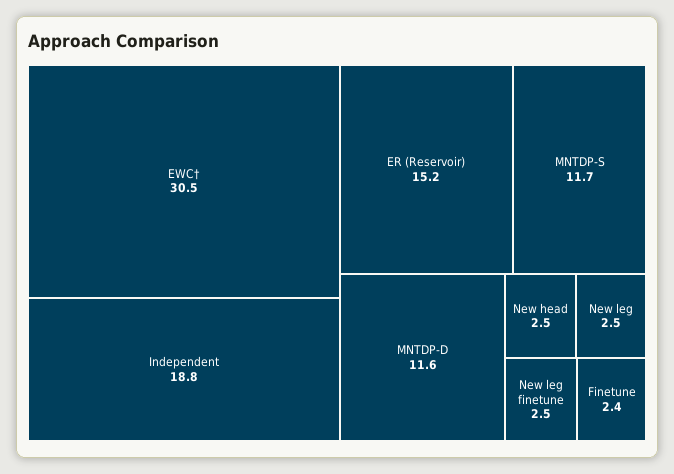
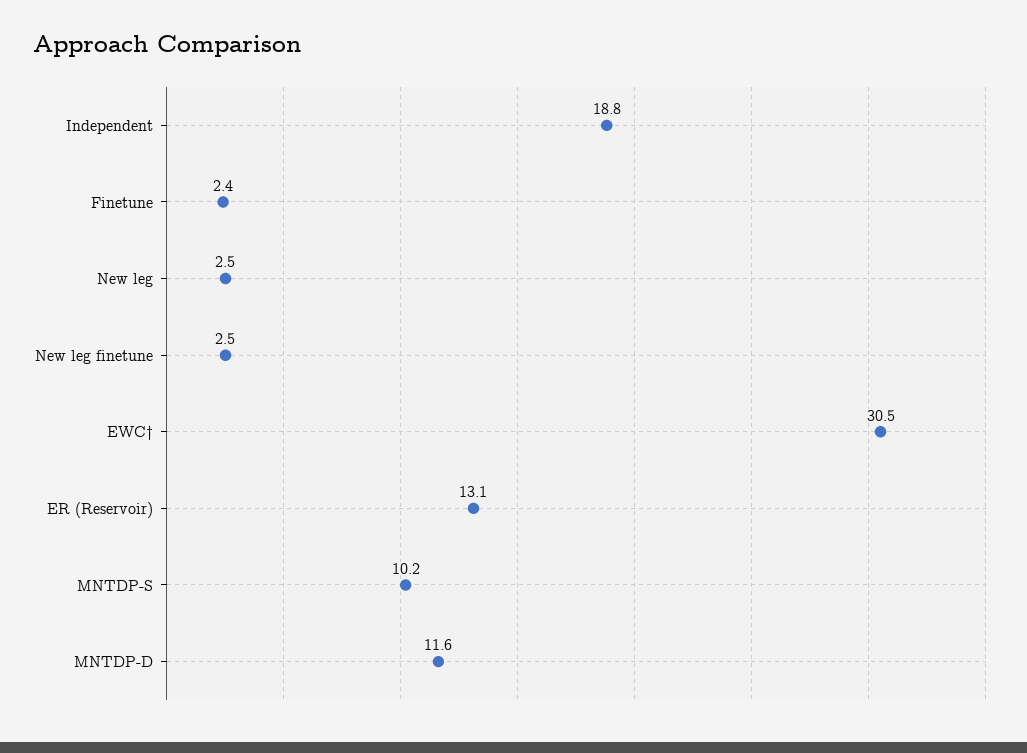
ER (Reservoir): 15.2 -> 13.1
MNTDP-S: 11.7 -> 10.2
New head: 2.5 -> none

